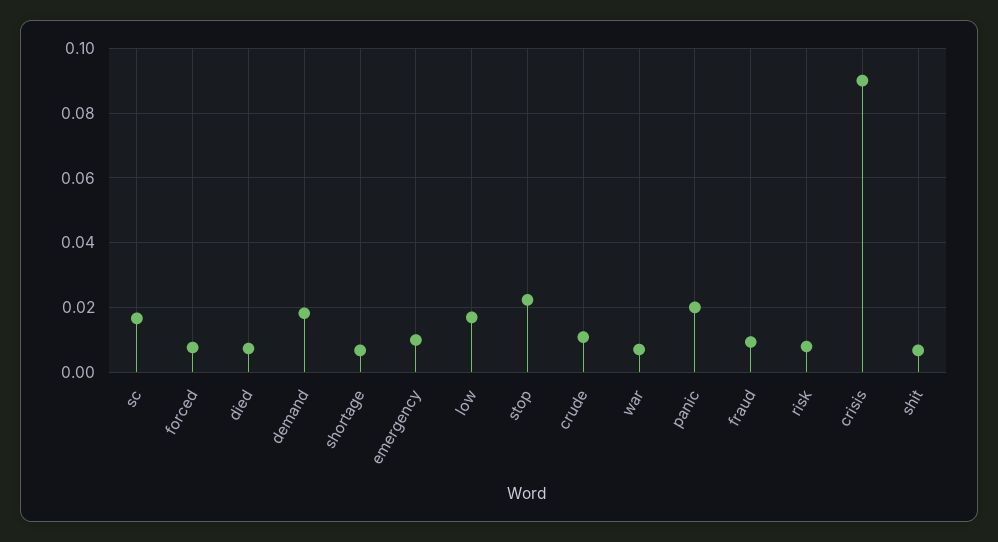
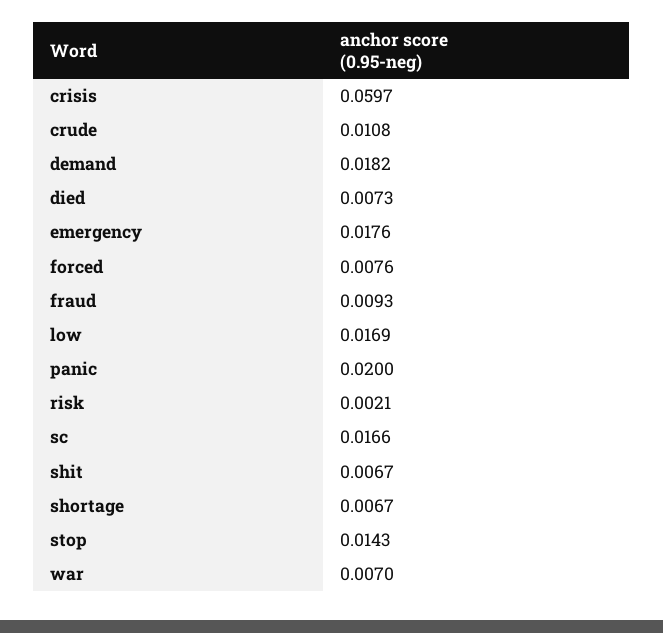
emergency: 0.01 -> 0.0176
stop: 0.022 -> 0.0143
risk: 0.008 -> 0.0021
crisis: 0.09 -> 0.0597

